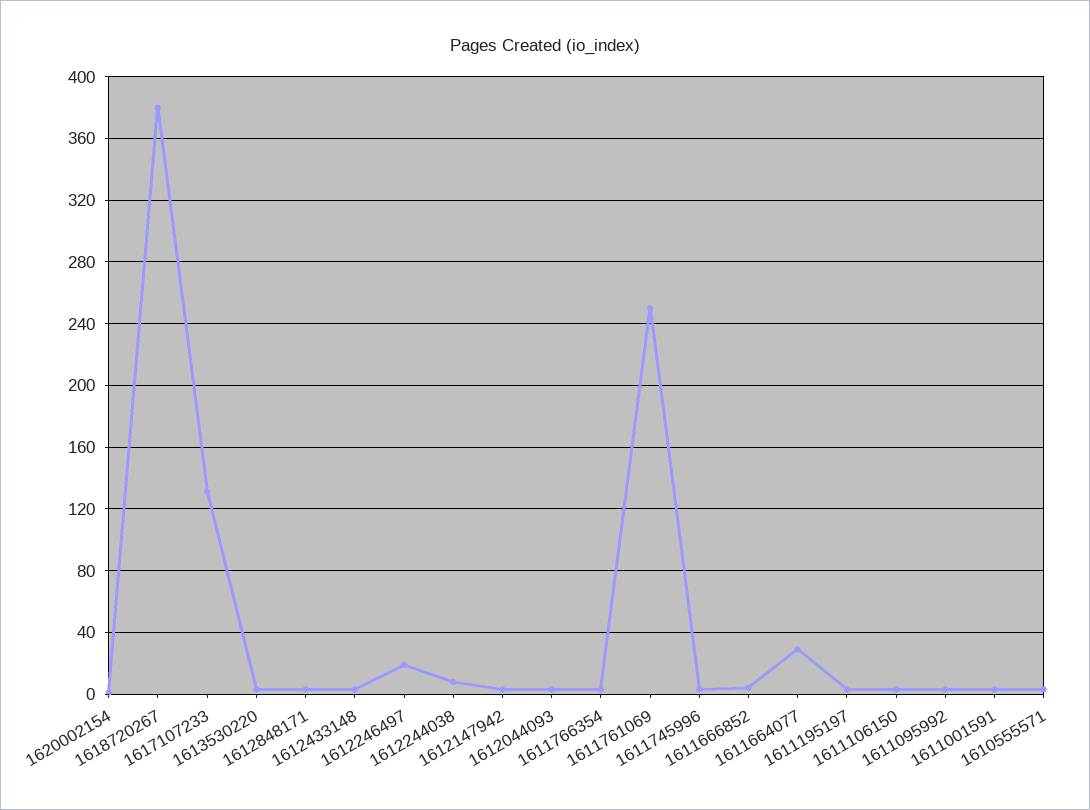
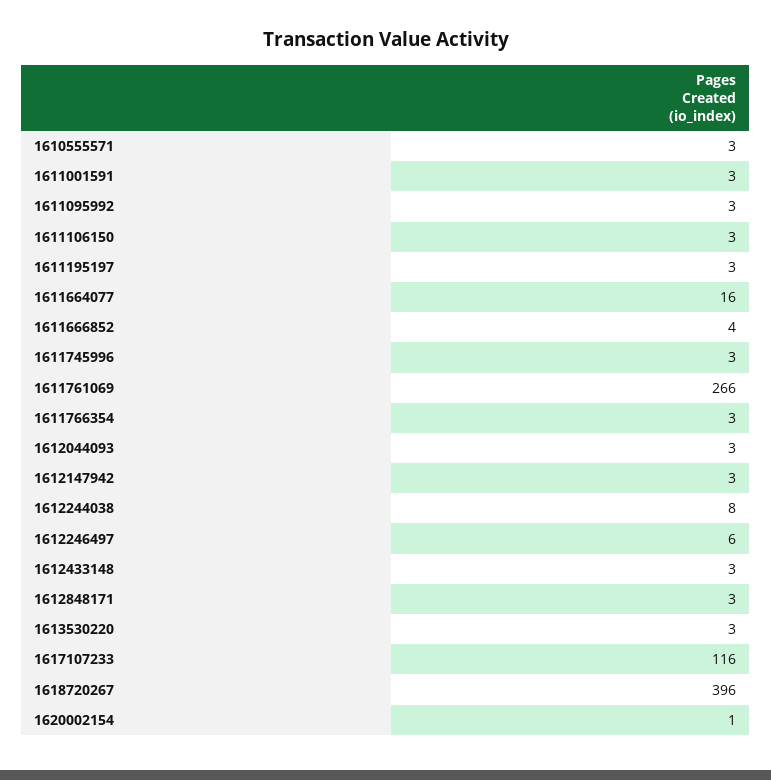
1618720267: 380 -> 396
1617107233: 130 -> 116
1612246497: 20 -> 6
1611761069: 250 -> 266
1611664077: 30 -> 16

